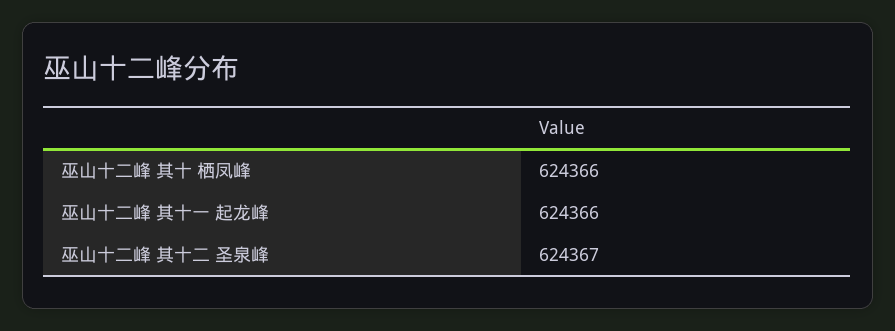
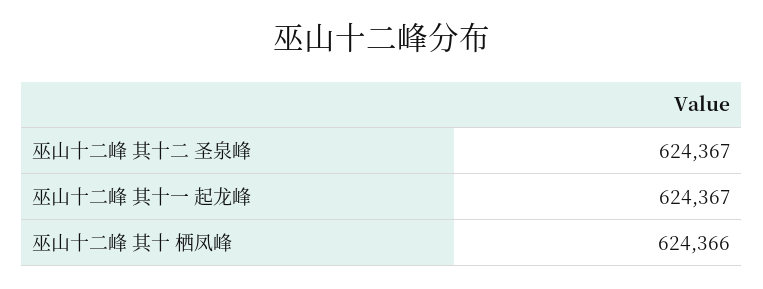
巫山十二峰 其十一 起龙峰: 624366 -> 624367

